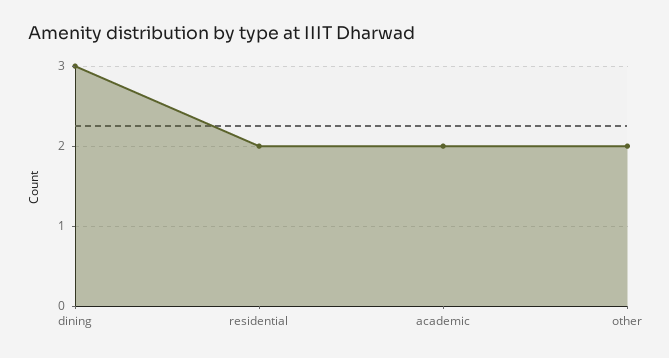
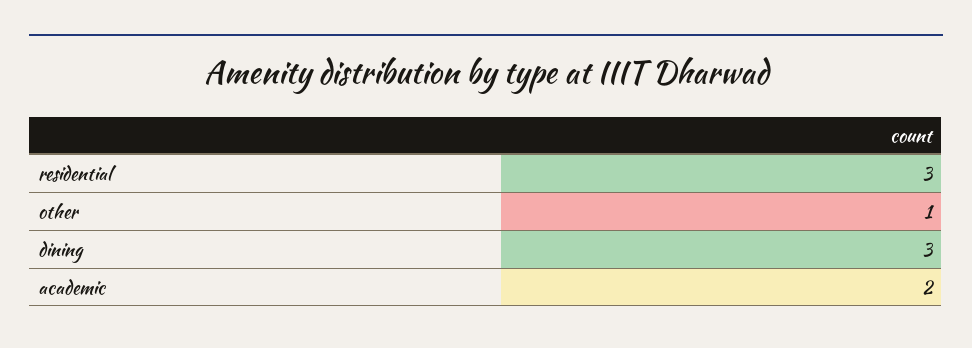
residential: 2 -> 3
other: 2 -> 1

